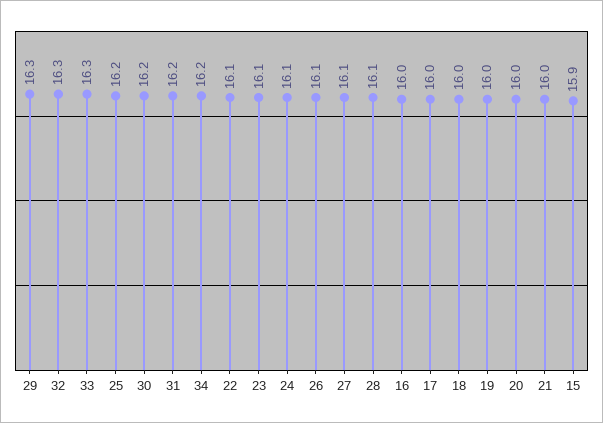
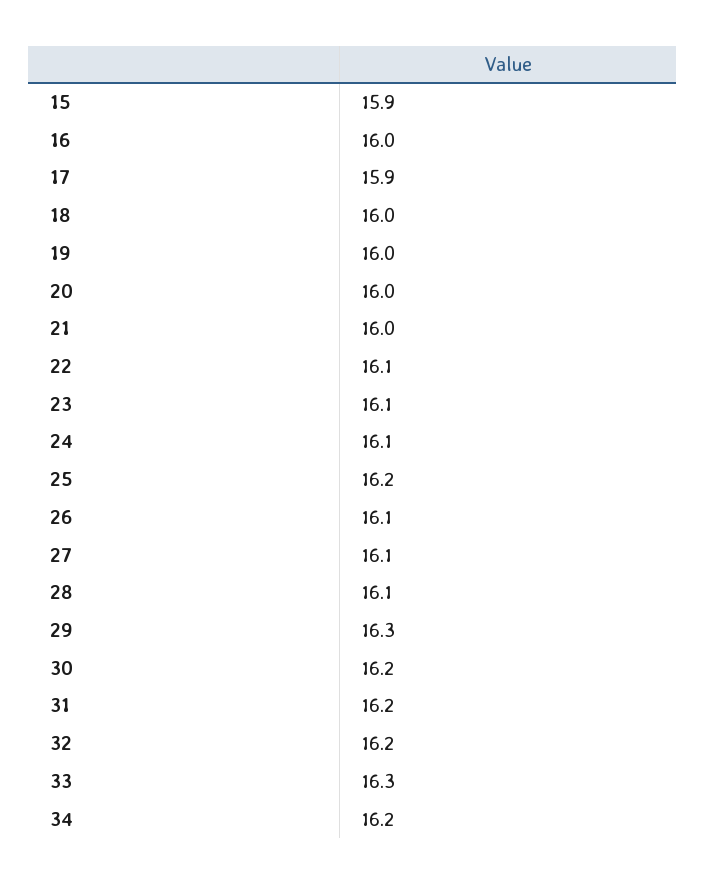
32: 16.3 -> 16.2
17: 16 -> 15.9

